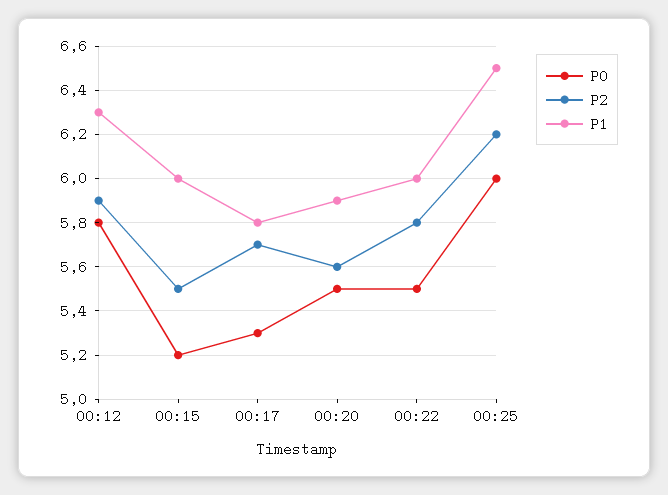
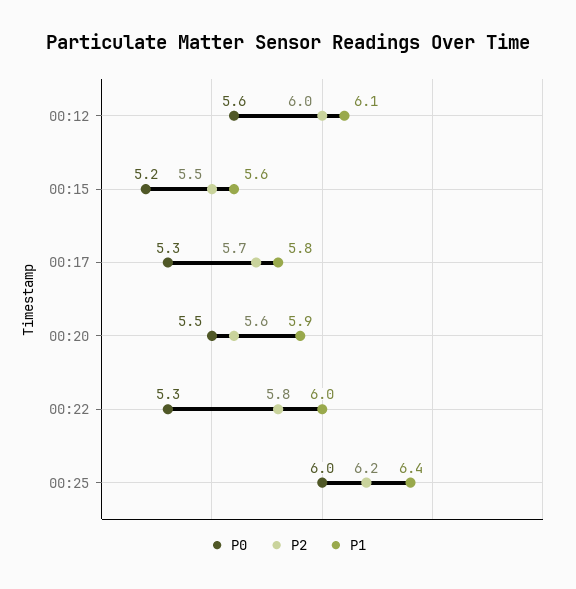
P0, 00:12: 5.8 -> 5.6
P2, 00:12: 5.9 -> 6
P1, 00:12: 6.3 -> 6.1
P1, 00:15: 6 -> 5.6
P0, 00:22: 5.5 -> 5.3
P1, 00:25: 6.5 -> 6.4

